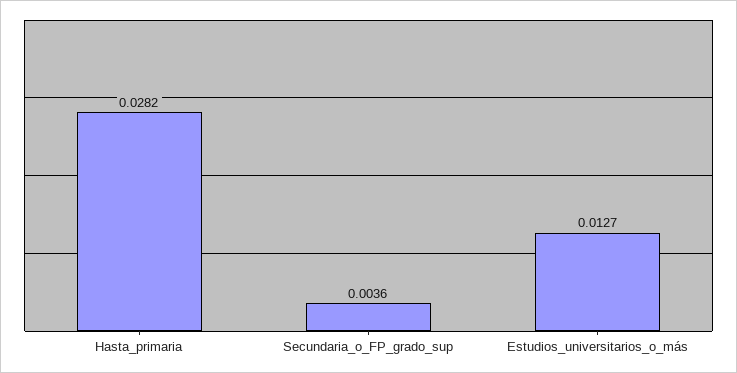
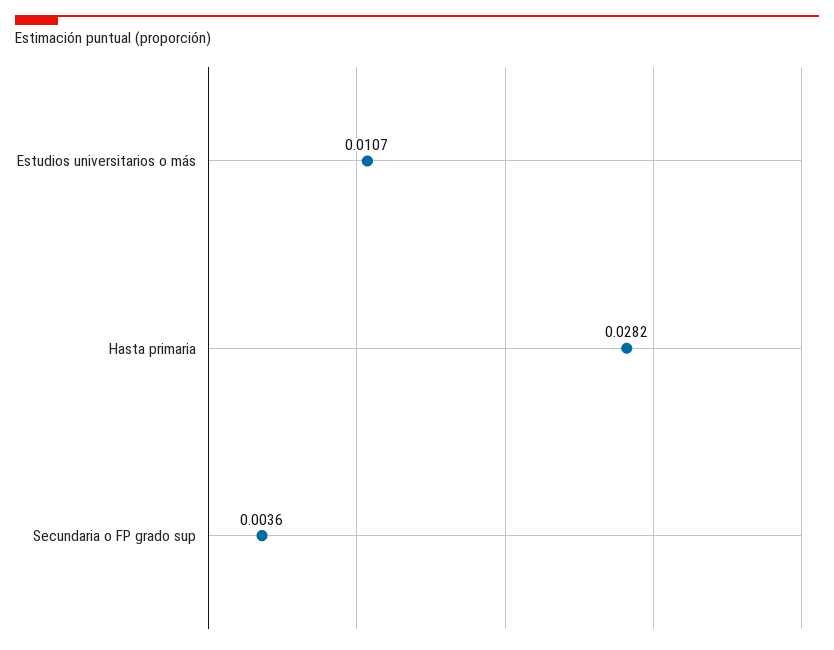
Estudios_universitarios_o_más: 0.0127 -> 0.0107

